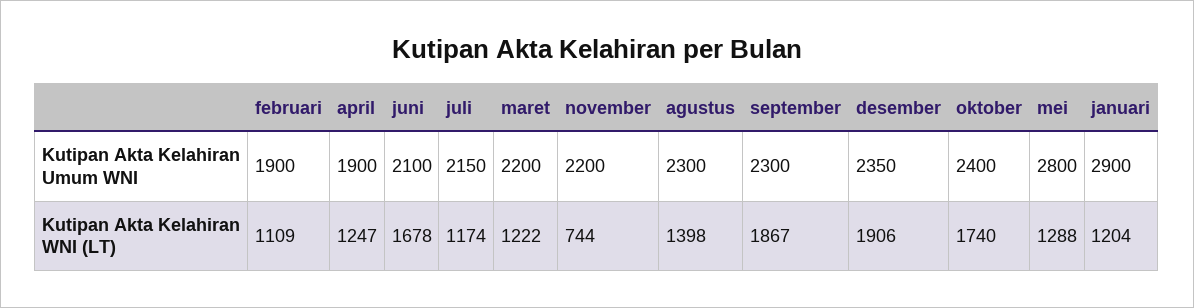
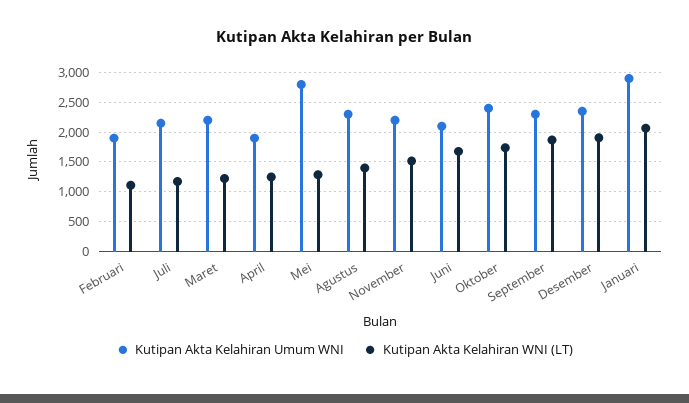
Kutipan Akta Kelahiran WNI (LT), november: 744 -> 1500
Kutipan Akta Kelahiran WNI (LT), januari: 1204 -> 2000

